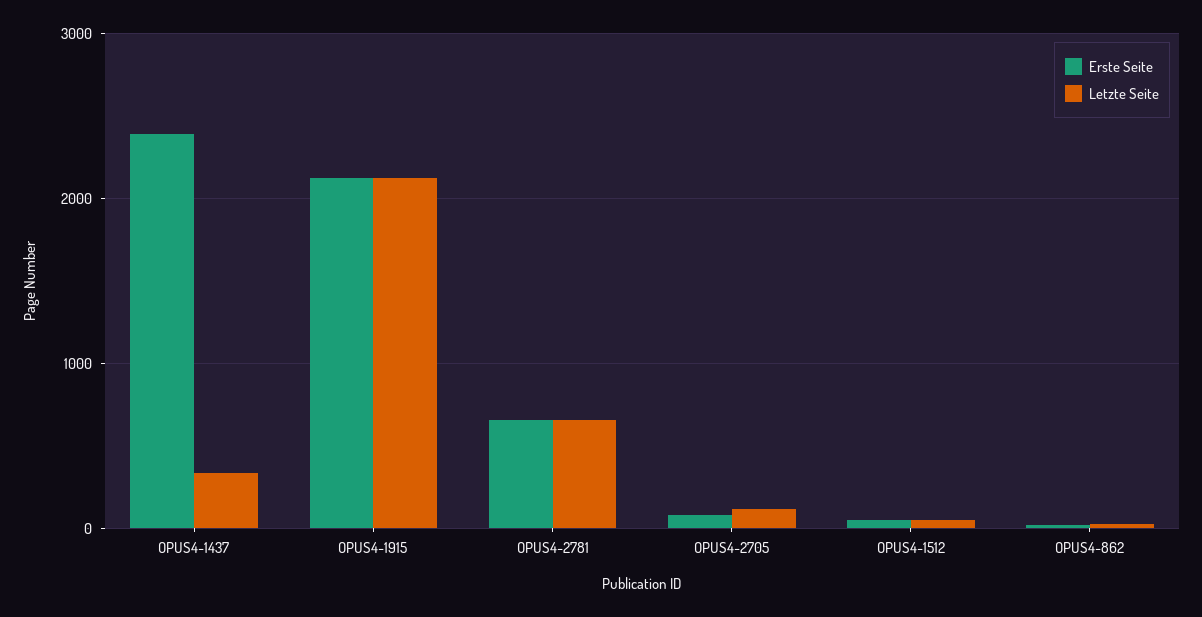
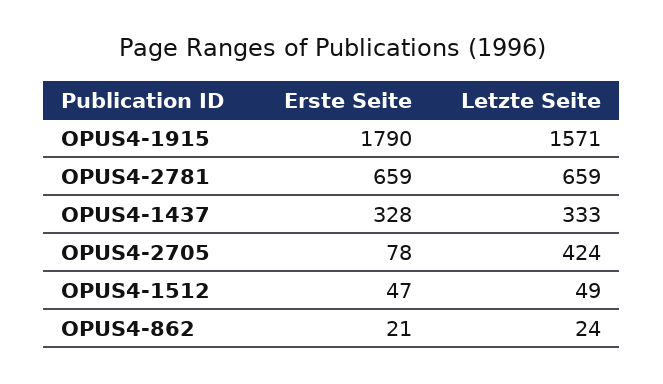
Erste Seite, OPUS4-1437: 2400 -> 328
Erste Seite, OPUS4-1915: 2100 -> 1790
Letzte Seite, OPUS4-1915: 2100 -> 1571
Letzte Seite, OPUS4-2705: 100 -> 424

